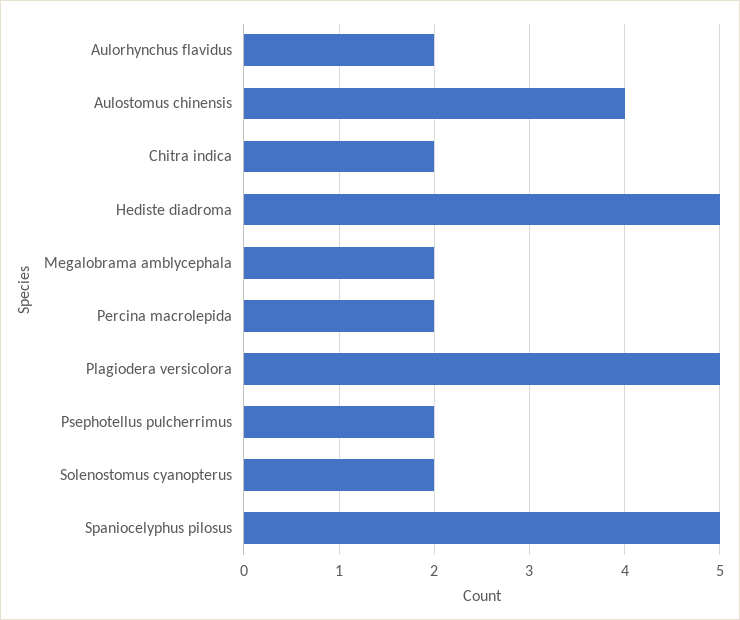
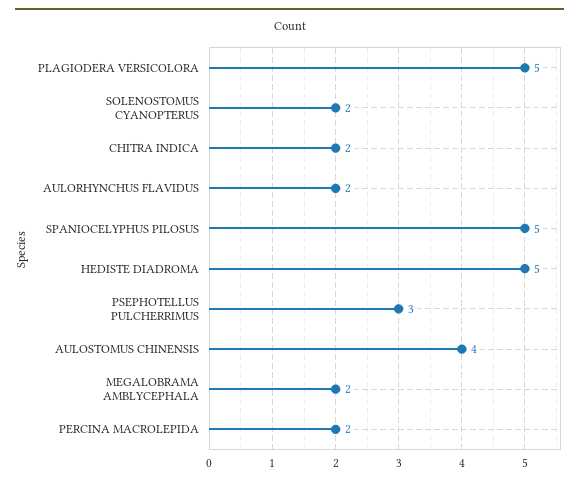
Psephotellus pulcherrimus: 2 -> 3

